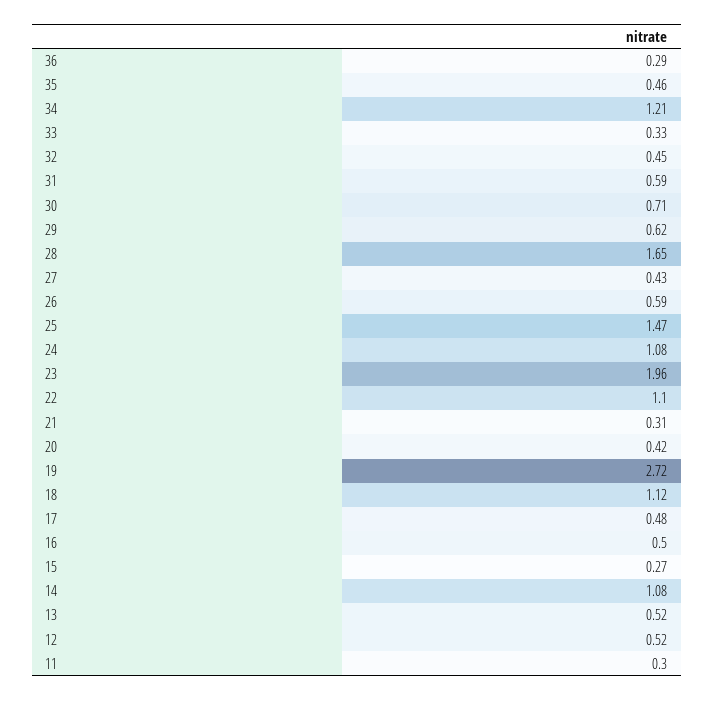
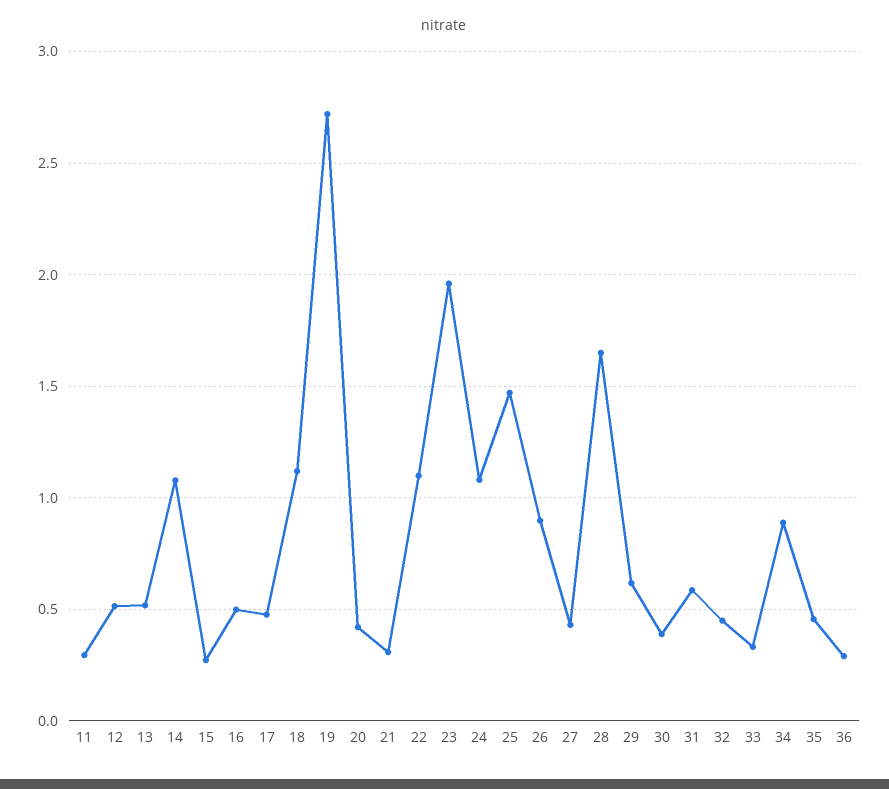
34: 1.21 -> 0.9
30: 0.71 -> 0.4
26: 0.59 -> 0.9

